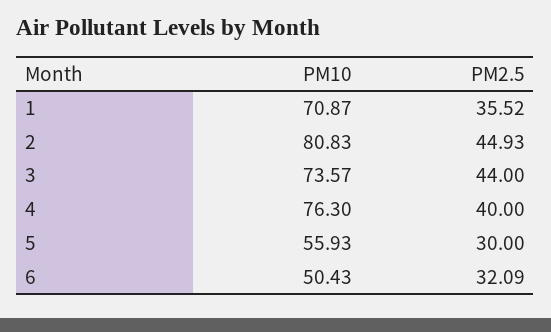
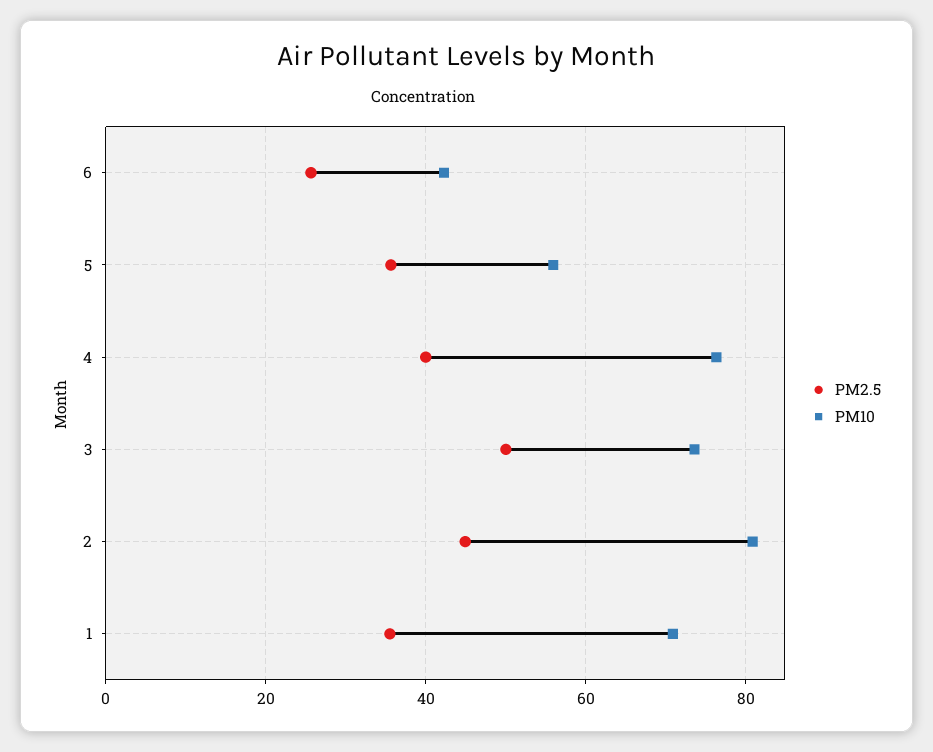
PM2.5, 3: 44 -> 50
PM2.5, 5: 30 -> 36
PM10, 6: 50.43 -> 42
PM2.5, 6: 32.09 -> 26

